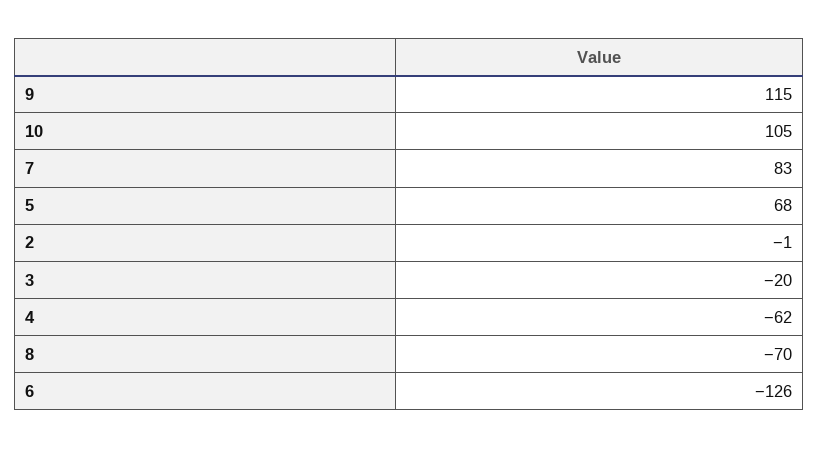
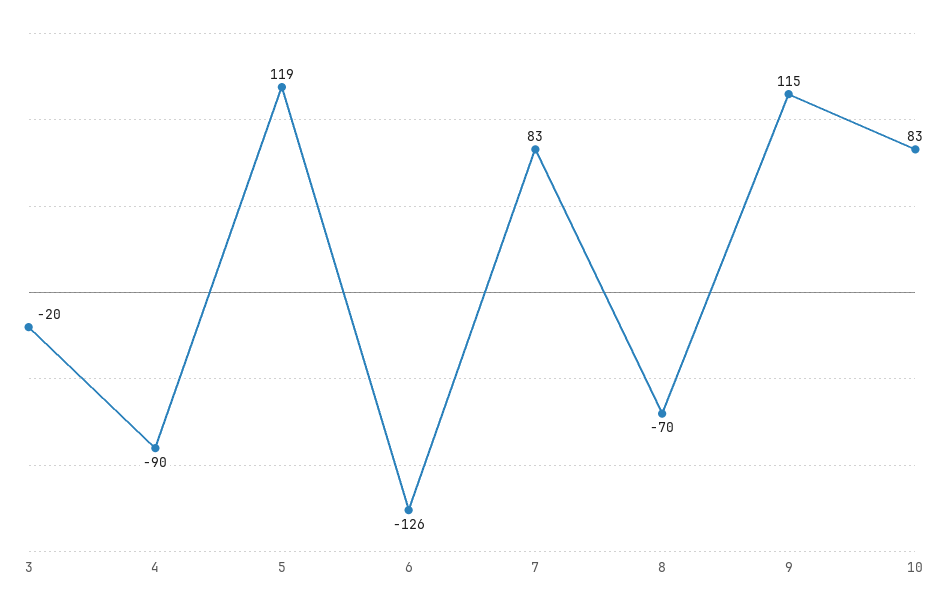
10: 105 -> 83
5: 68 -> 119
2: -1 -> none
4: -62 -> -90

